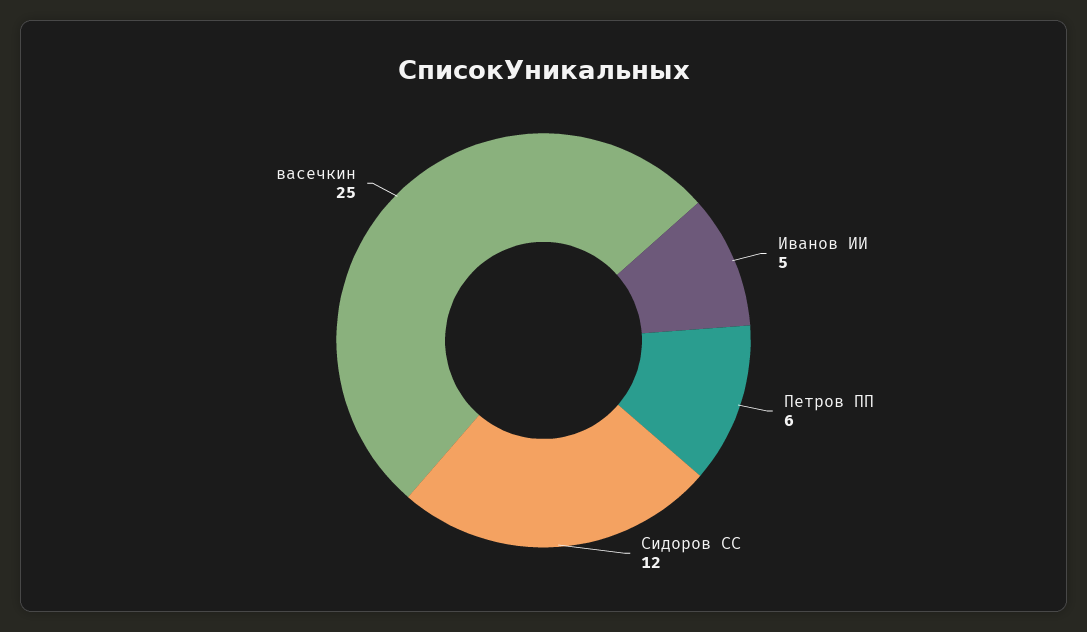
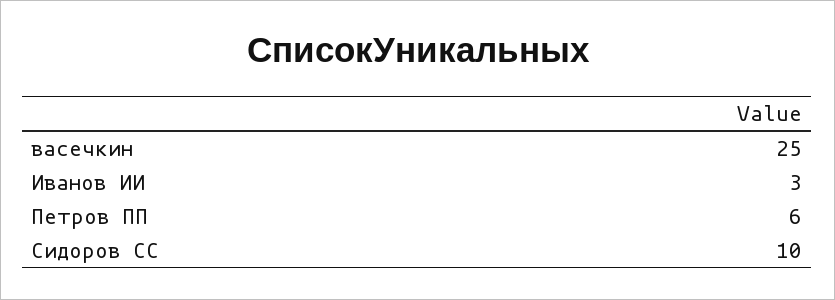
Иванов ИИ: 5 -> 3
Сидоров СС: 12 -> 10

